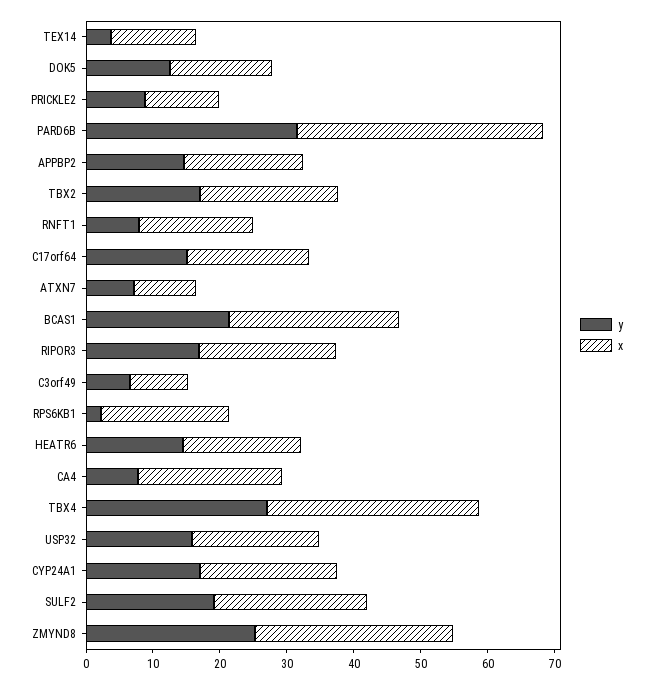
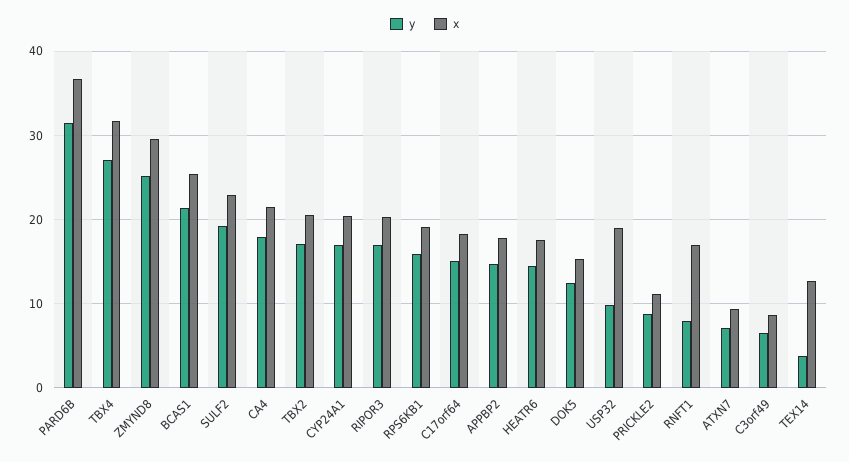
y, RPS6KB1: 2 -> 16
y, CA4: 8 -> 18
y, USP32: 16 -> 10

